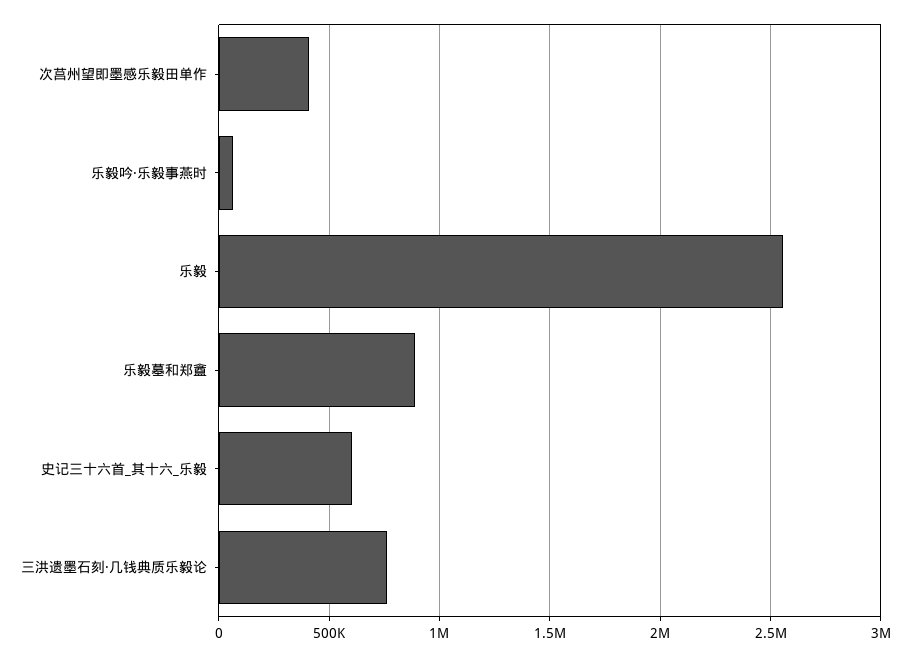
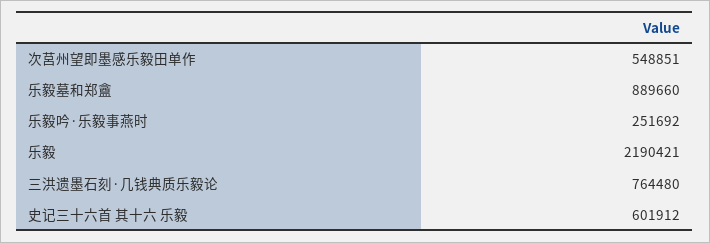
次莒州望即墨感乐毅田单作: 400000 -> 548851
乐毅吟·乐毅事燕时: 50000 -> 251692
乐毅: 2550000 -> 2190421

